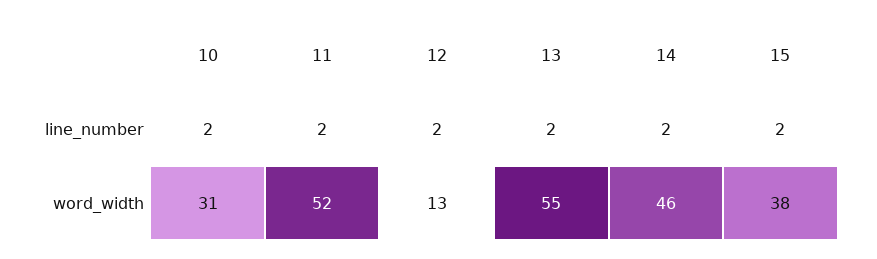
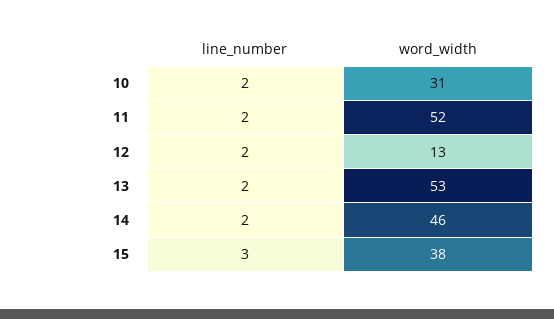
15, line_number: 2 -> 3
13, word_width: 55 -> 53

